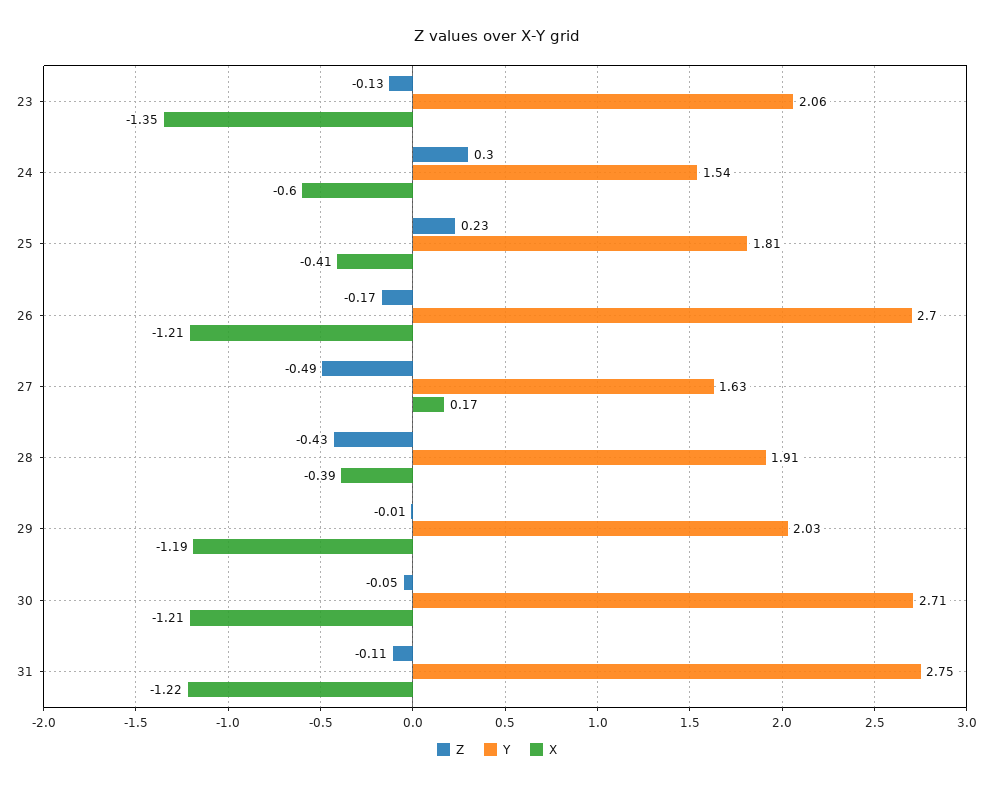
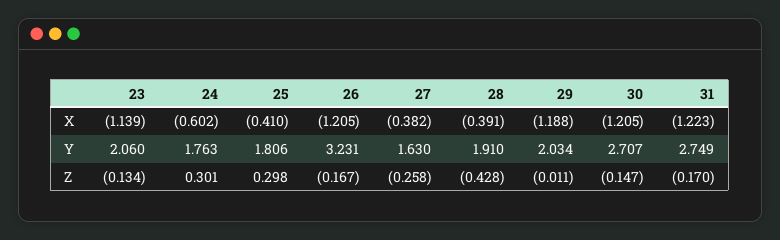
X, 23: -1.35 -> -1.139
Y, 24: 1.54 -> 1.763
Z, 25: 0.23 -> 0.298
Y, 26: 2.7 -> 3.231
Z, 27: -0.49 -> -0.258
X, 27: 0.17 -> -0.382
Z, 30: -0.05 -> -0.147
Z, 31: -0.11 -> -0.17

